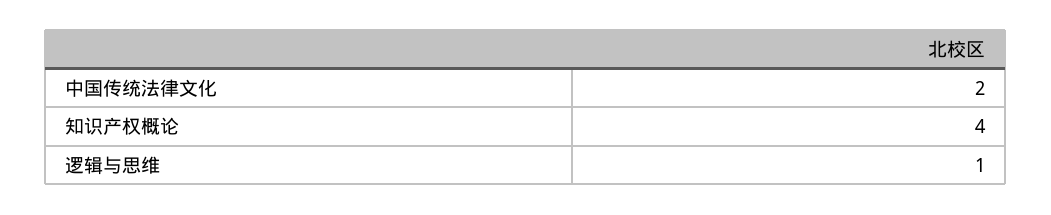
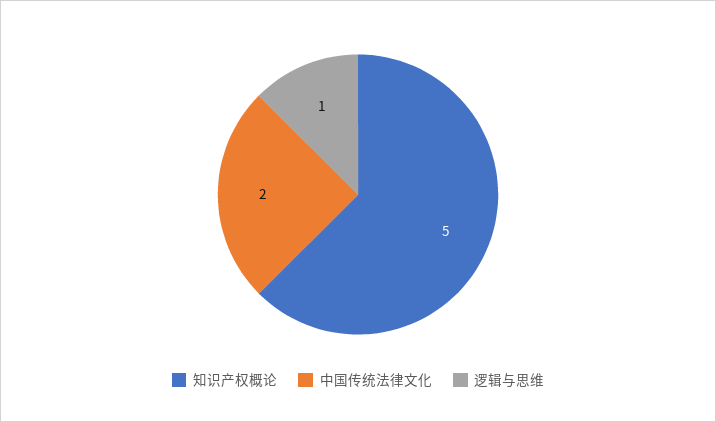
知识产权概论: 4 -> 5

